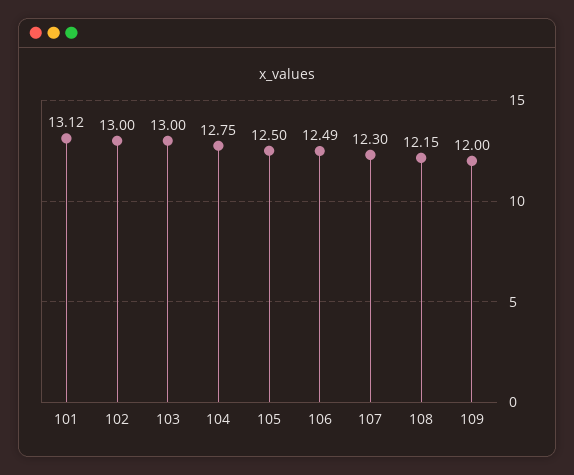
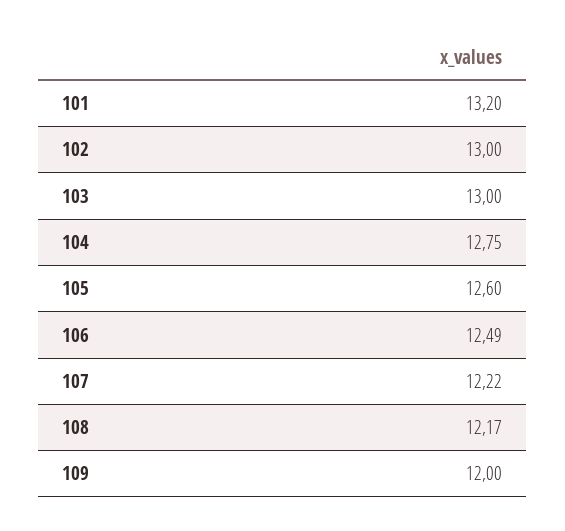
101: 13.12 -> 13.2
105: 12.5 -> 12.6
107: 12.3 -> 12.22
108: 12.15 -> 12.17

